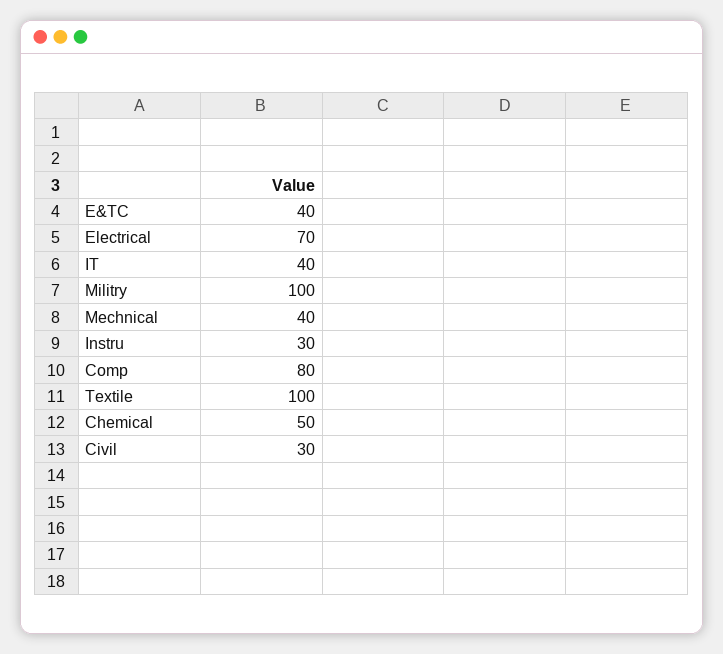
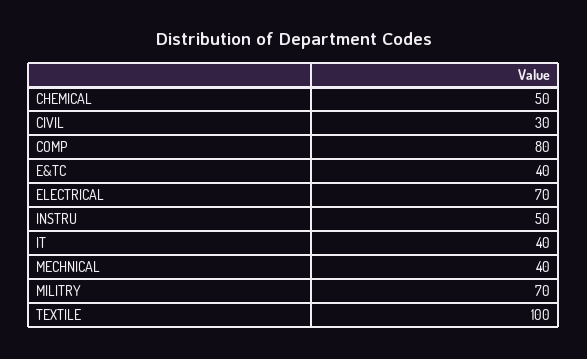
Militry: 100 -> 70
Instru: 30 -> 50

